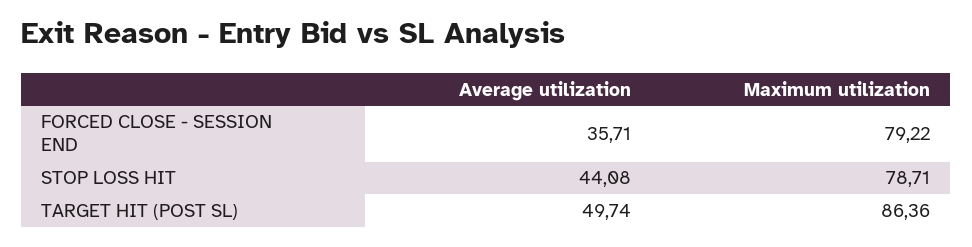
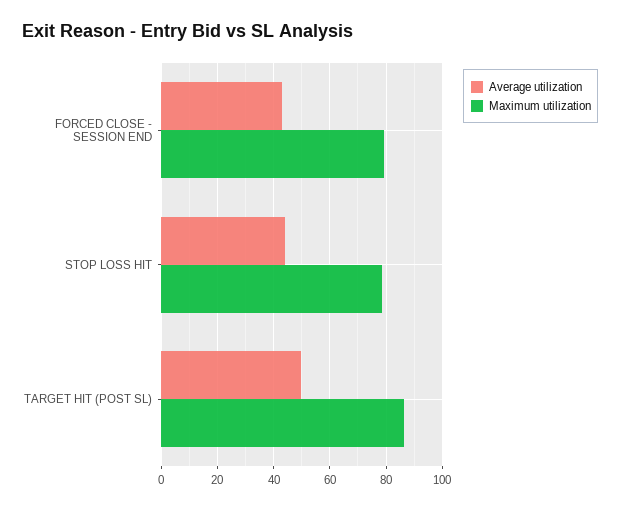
Average utilization, FORCED CLOSE - SESSION END: 35.71 -> 42.5

